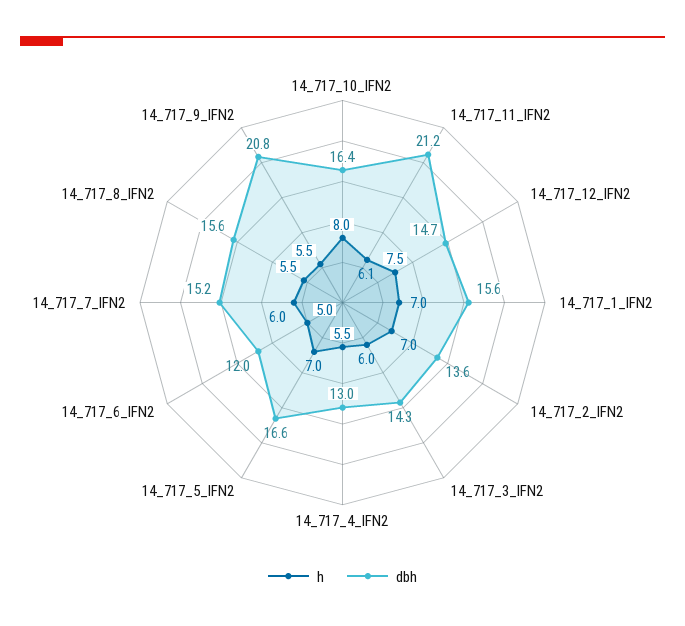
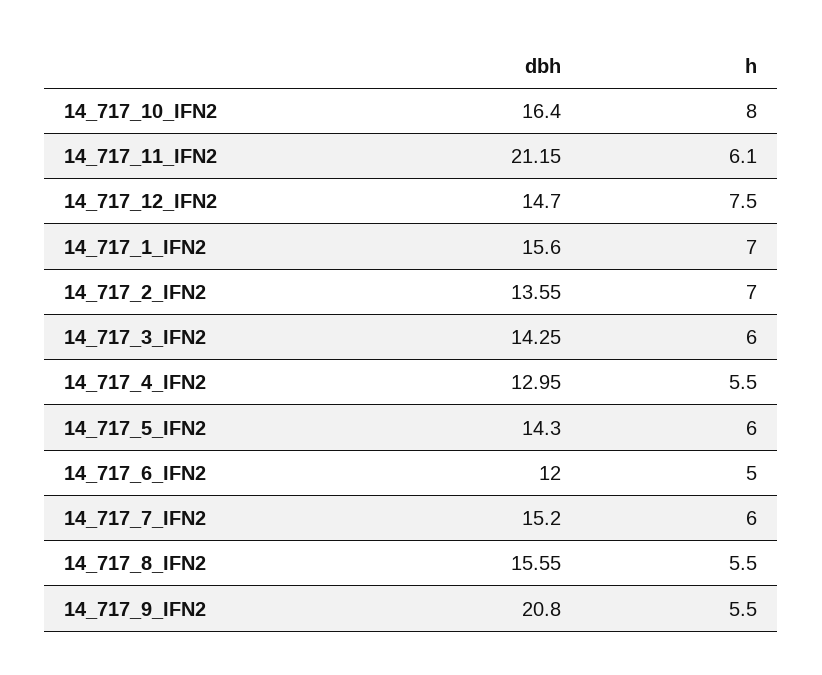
h, 14_717_5_IFN2: 7 -> 6
dbh, 14_717_5_IFN2: 16.6 -> 14.3

